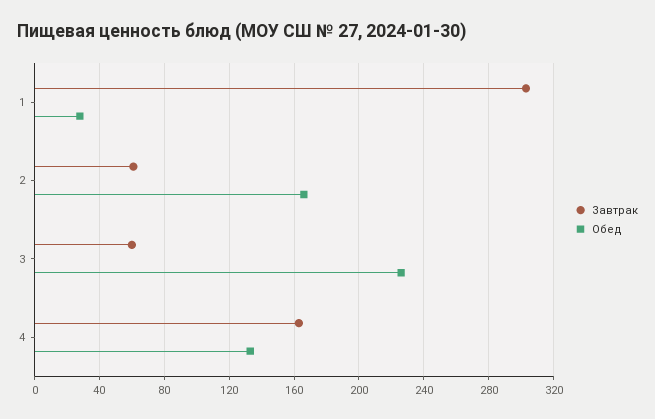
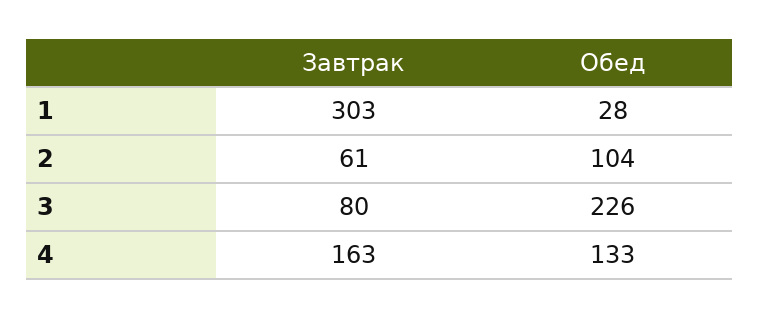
Обед, 2: 165 -> 104
Завтрак, 3: 60 -> 80

